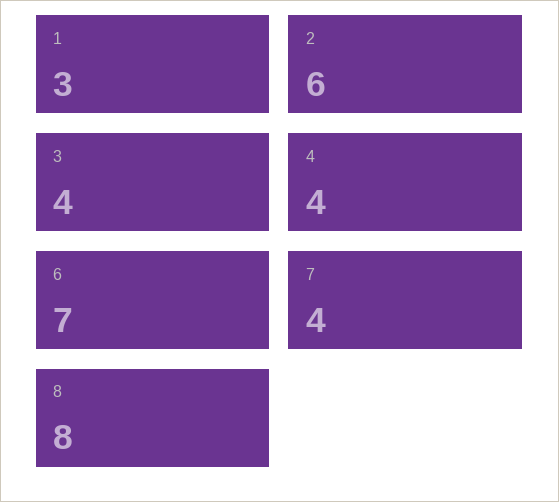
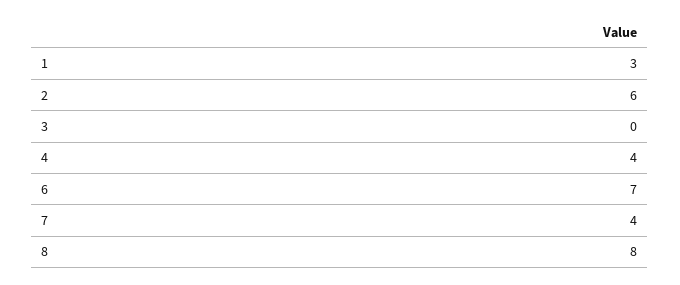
3: 4 -> 0

